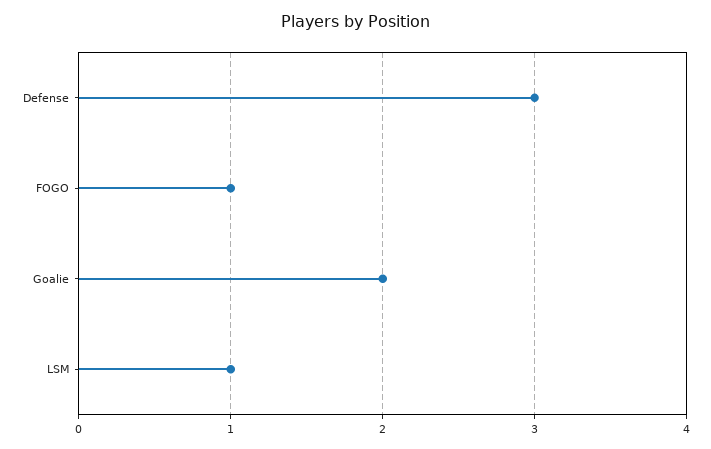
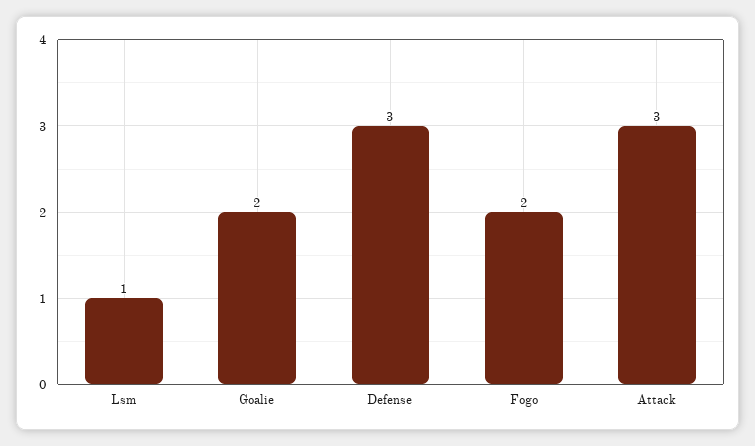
FOGO: 1 -> 2
Attack: none -> 3

